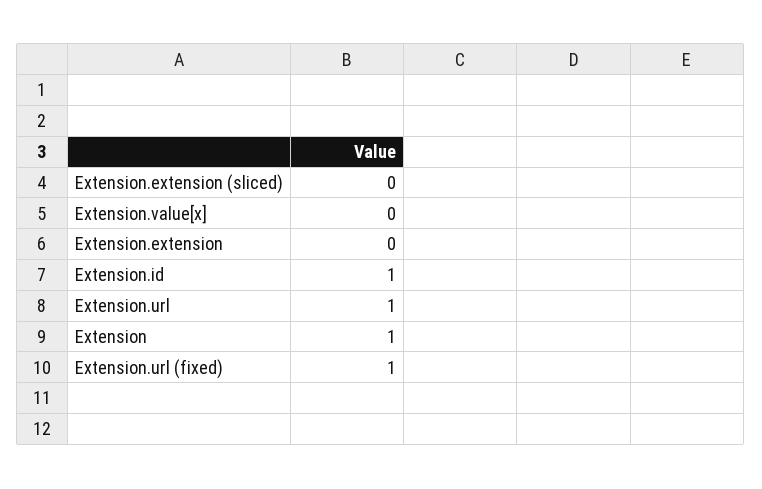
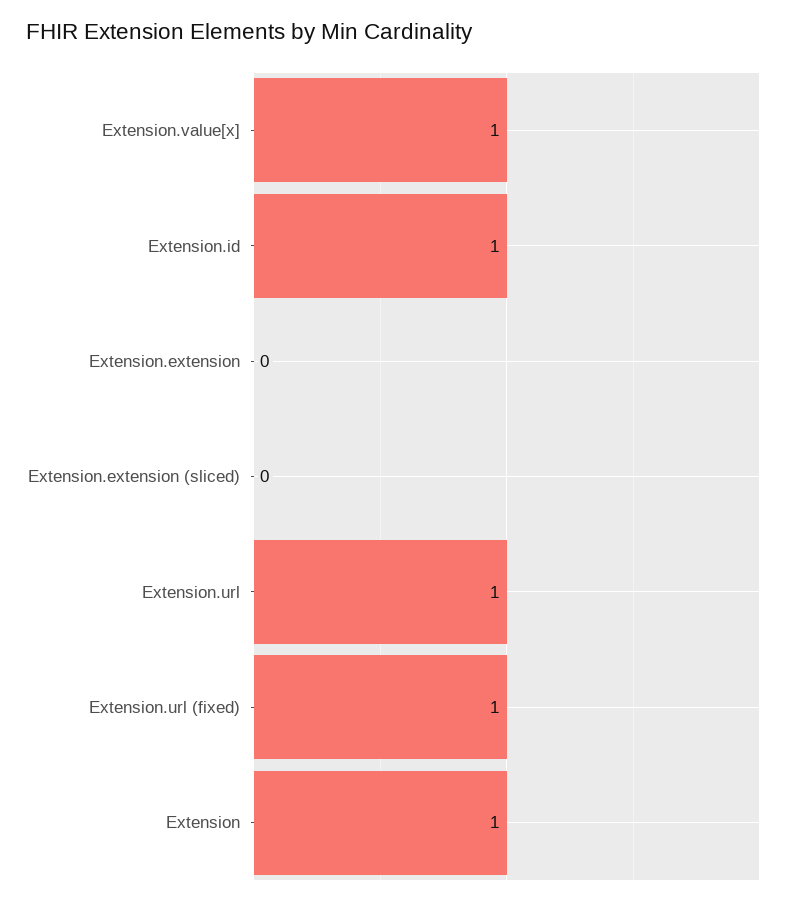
Extension.value[x]: 0 -> 1

